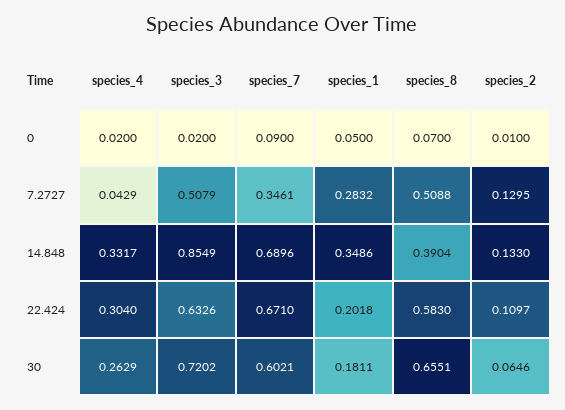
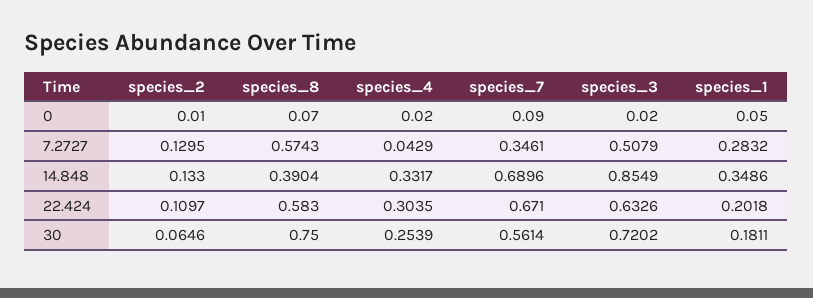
species_8, 7.2727: 0.5088 -> 0.5743
species_4, 22.424: 0.304 -> 0.3035
species_4, 30: 0.2629 -> 0.2539
species_7, 30: 0.6021 -> 0.5614
species_8, 30: 0.6551 -> 0.75

